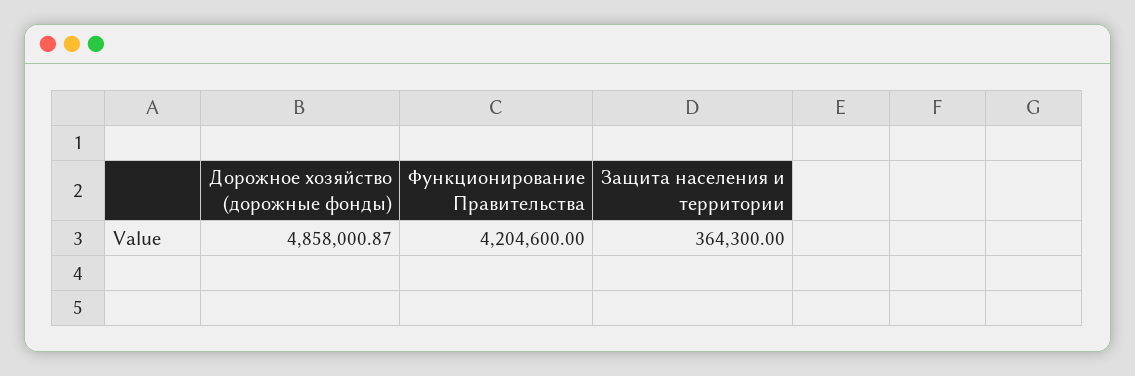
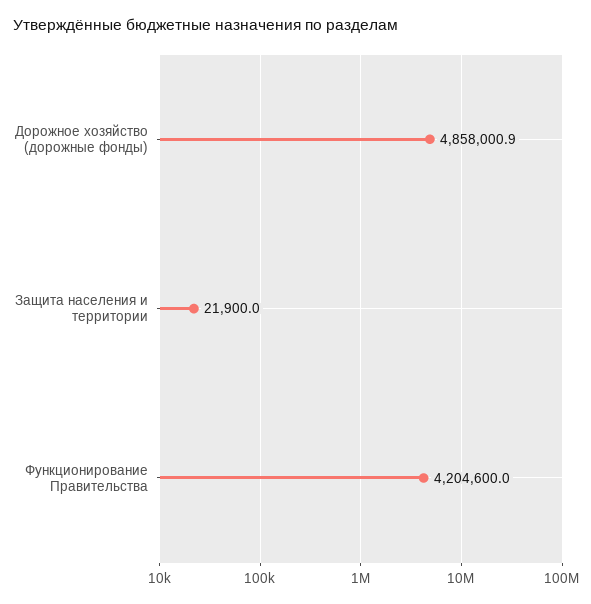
Защита населения и территории: 364300 -> 21900

